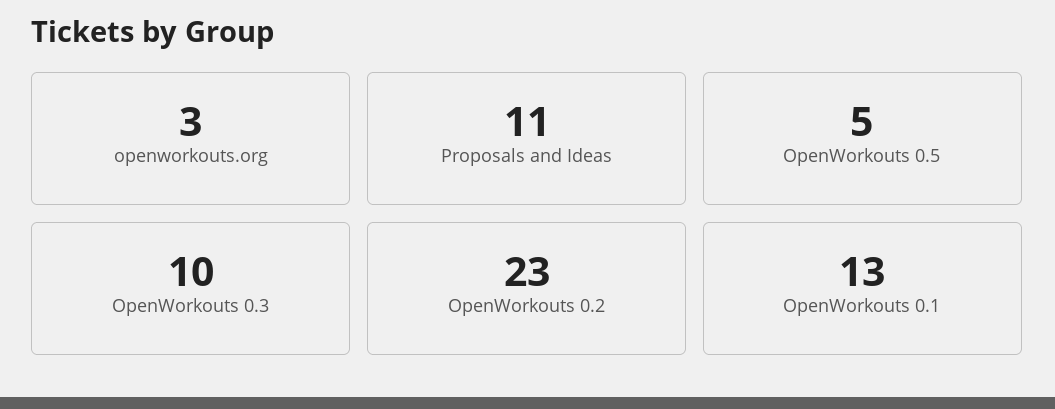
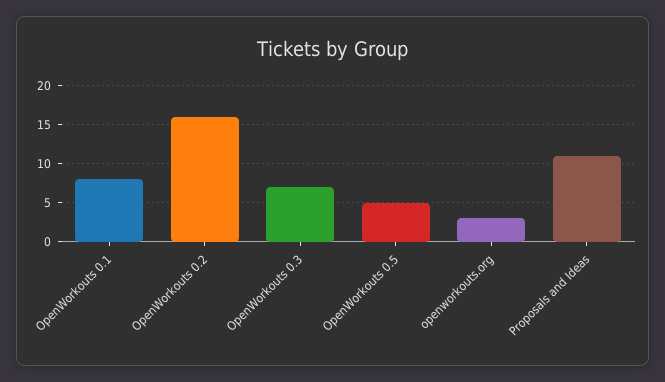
OpenWorkouts 0.3: 10 -> 7
OpenWorkouts 0.2: 23 -> 16
OpenWorkouts 0.1: 13 -> 8

